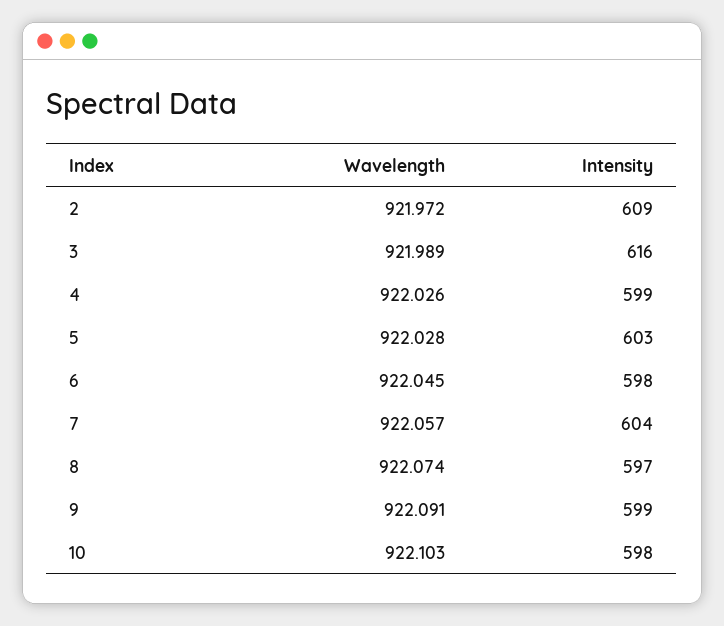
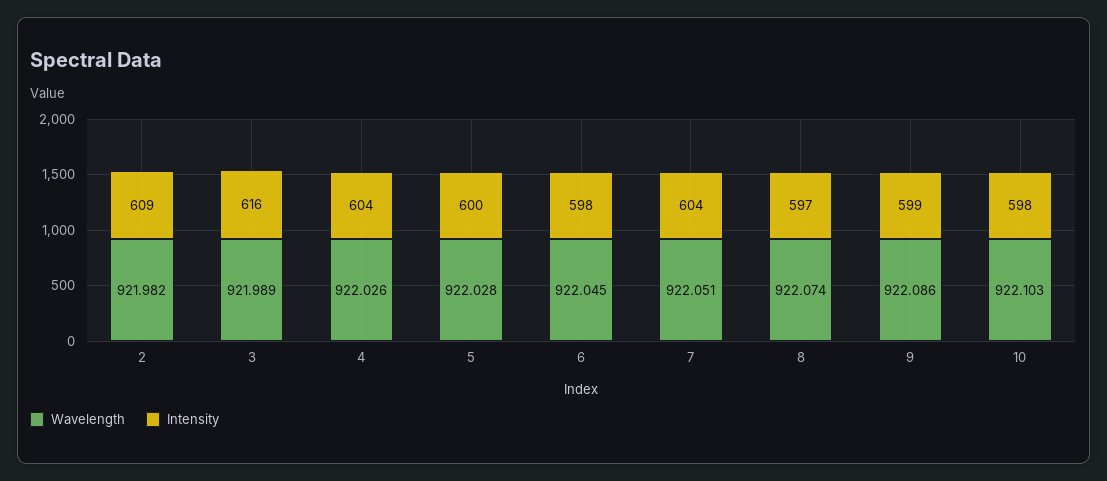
Wavelength, 2: 921.972 -> 921.982
Intensity, 4: 599 -> 604
Intensity, 5: 603 -> 600
Wavelength, 7: 922.057 -> 922.051
Wavelength, 9: 922.091 -> 922.086

